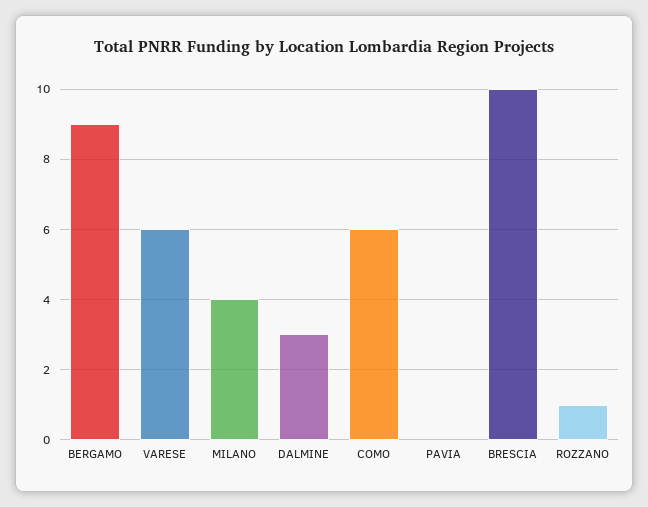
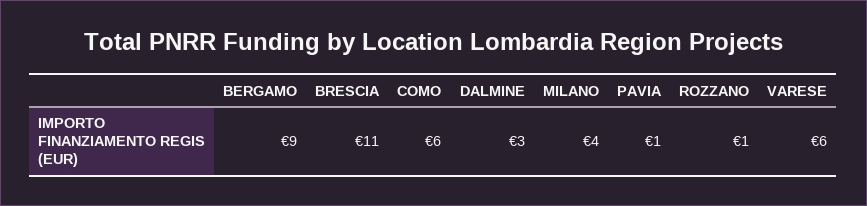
PAVIA: 0 -> 1
BRESCIA: 10 -> 11

